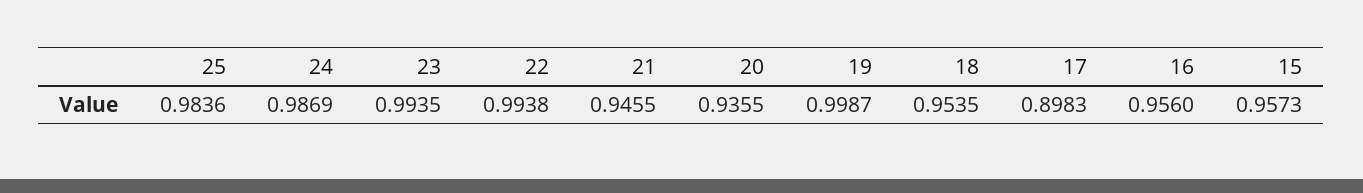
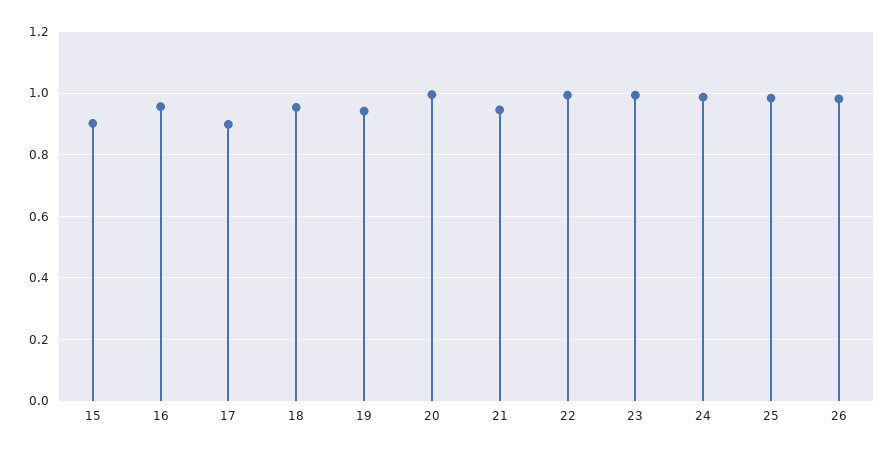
20: 0.9355 -> 1
19: 0.9987 -> 0.94
15: 0.9573 -> 0.9
26: none -> 0.98

